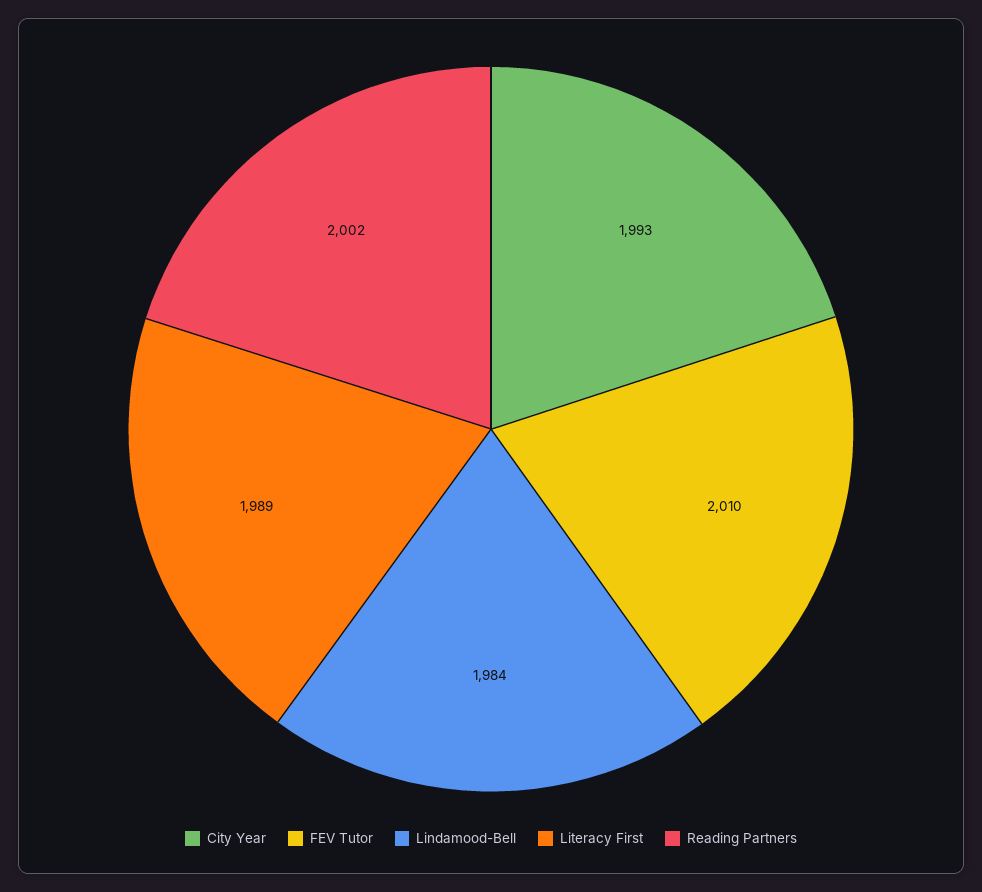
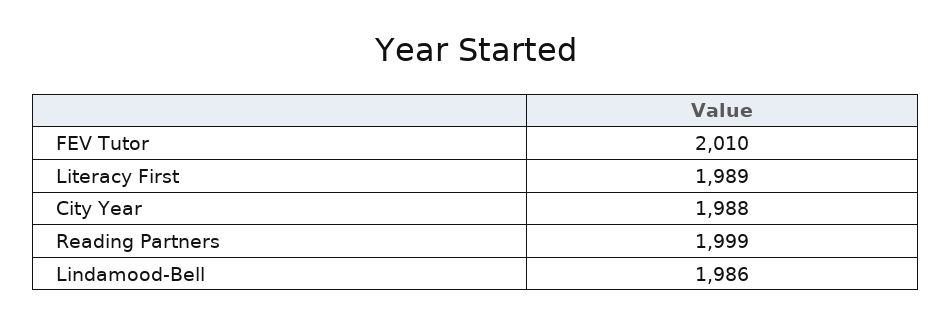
City Year: 1993 -> 1988
Lindamood-Bell: 1984 -> 1986
Reading Partners: 2002 -> 1999

